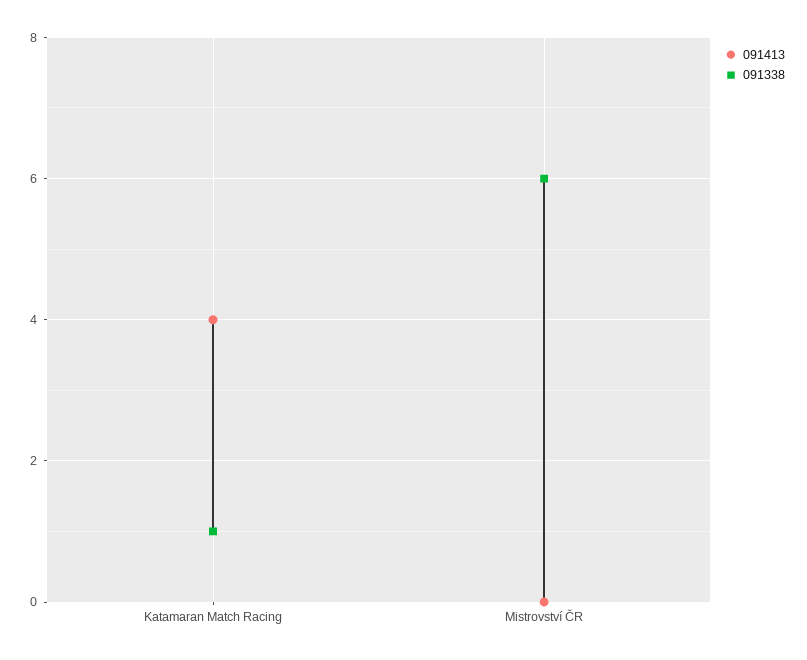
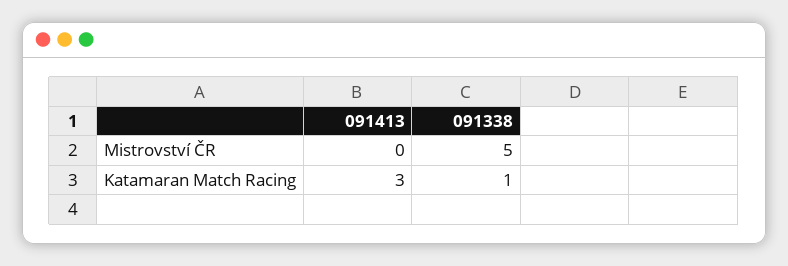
091413, Katamaran Match Racing: 4 -> 3
091338, Mistrovství ČR: 6 -> 5

